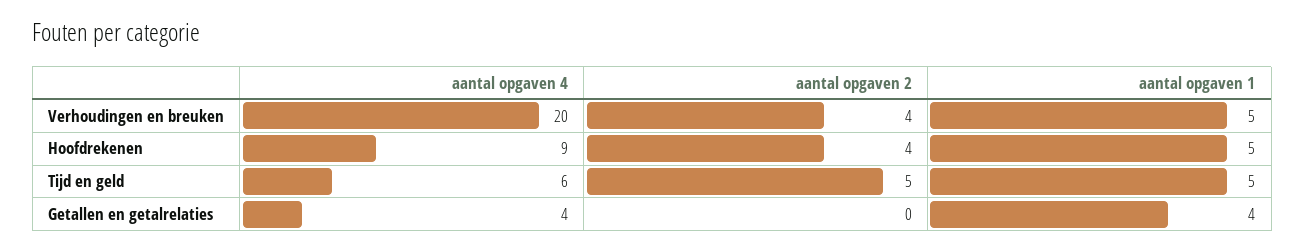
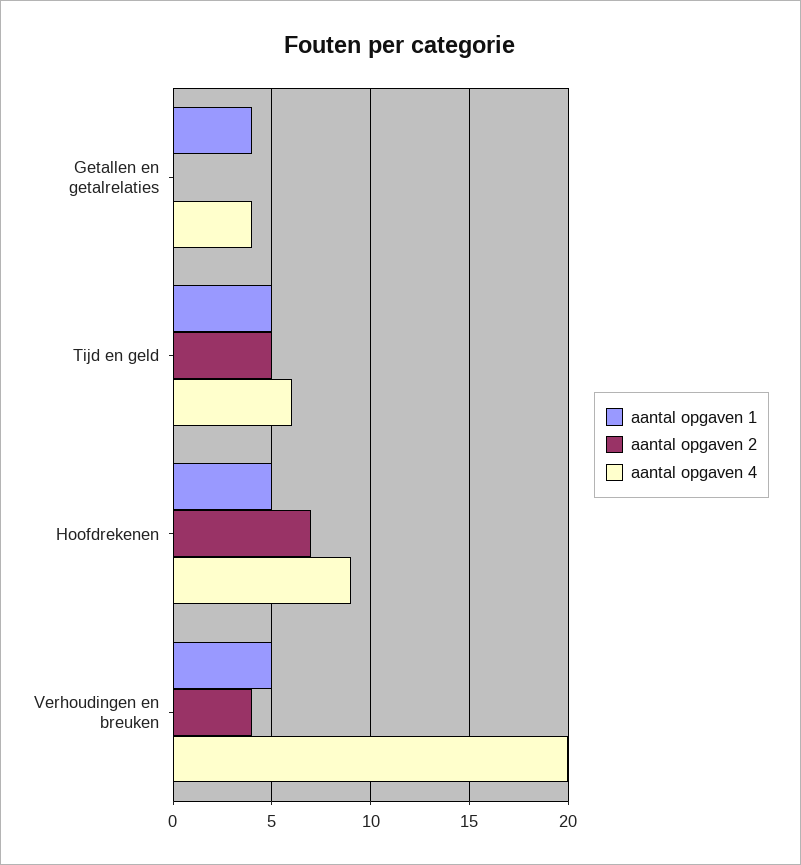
aantal opgaven 2, Hoofdrekenen: 4 -> 7

